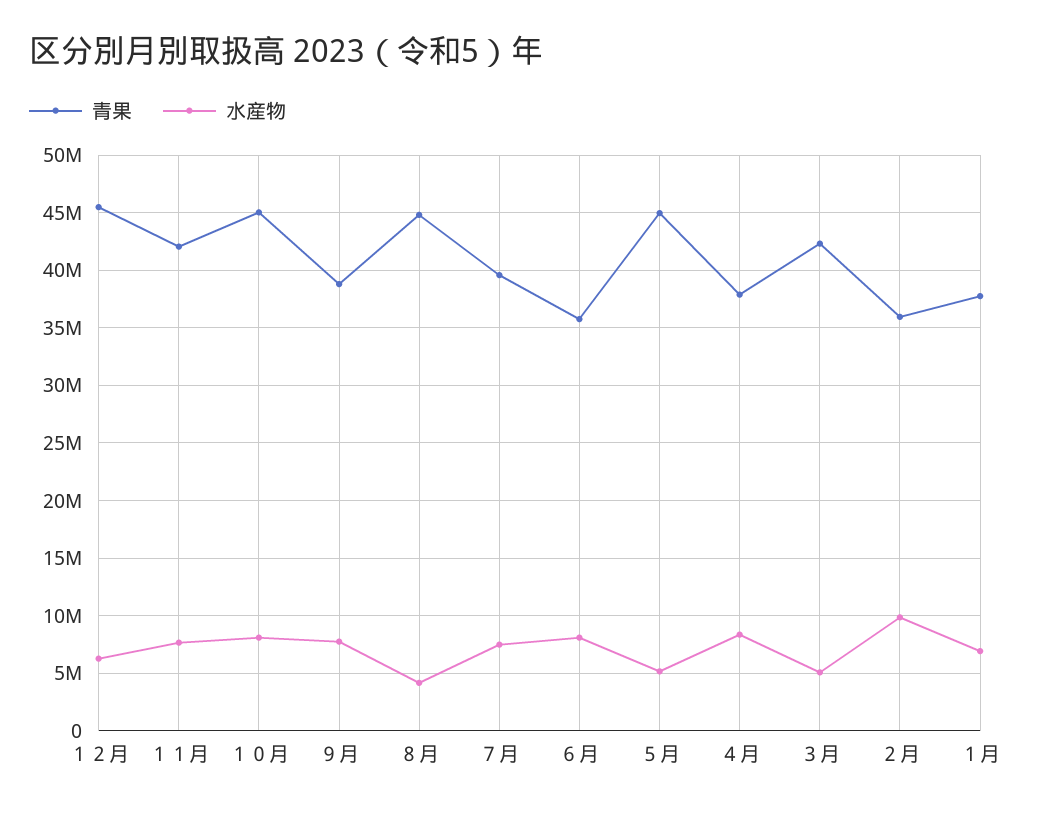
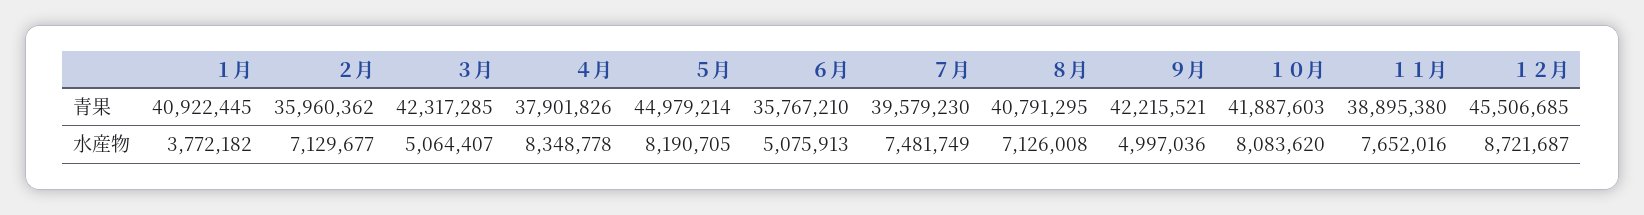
水産物, １２月: 6000000 -> 8721687
青果, １１月: 42000000 -> 38895380
青果, １０月: 45000000 -> 41887603
青果, ９月: 39000000 -> 42215521
水産物, ９月: 8000000 -> 4997036
青果, ８月: 45000000 -> 40791295
水産物, ８月: 4000000 -> 7126008
水産物, ６月: 8000000 -> 5075913
水産物, ５月: 5000000 -> 8190705
水産物, ２月: 10000000 -> 7129677
青果, １月: 38000000 -> 40922445
水産物, １月: 7000000 -> 3772182

